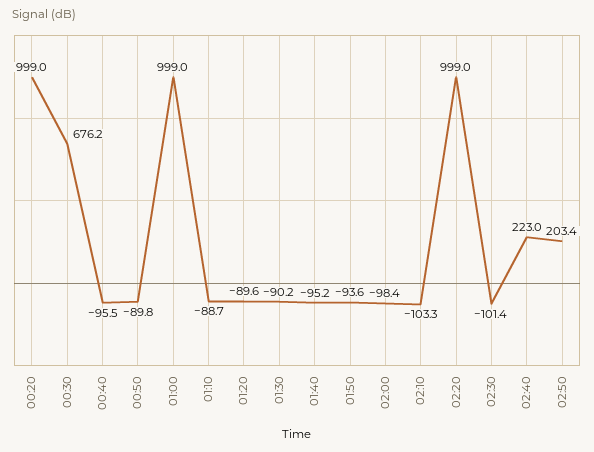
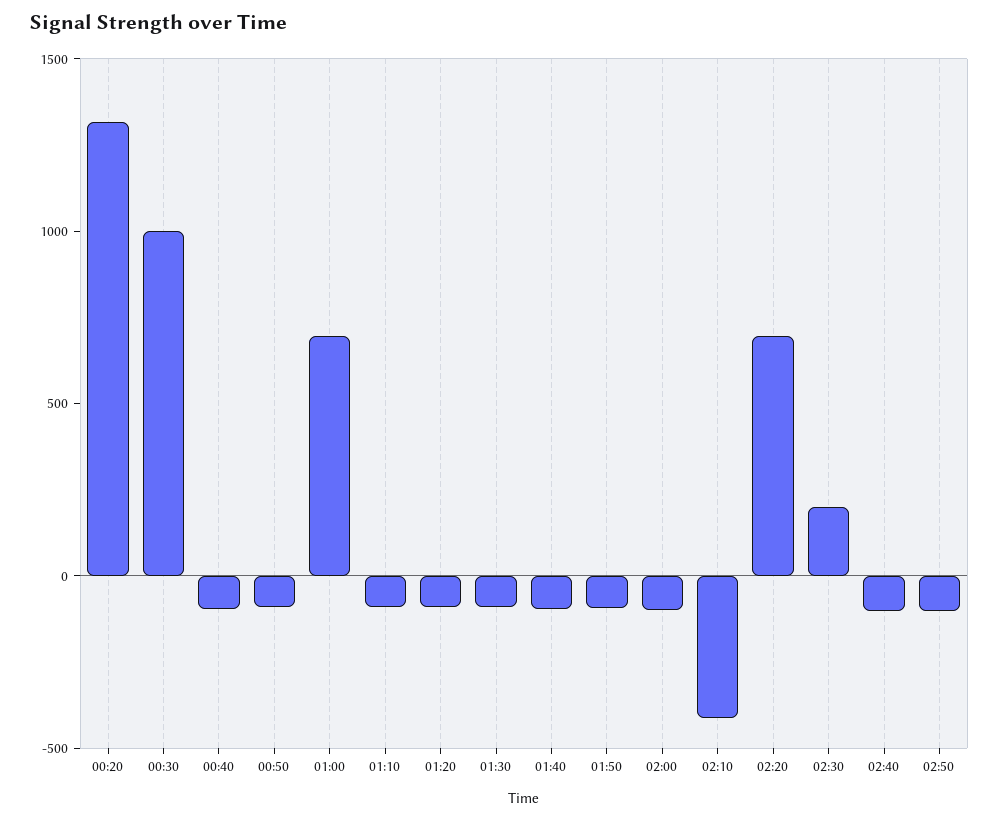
00:20: 999 -> 1300
00:30: 676.2 -> 1000
01:00: 999 -> 700
02:10: -103.3 -> -400
02:20: 999 -> 700
02:30: -101.4 -> 200
02:40: 223 -> -100
02:50: 203.4 -> -100

